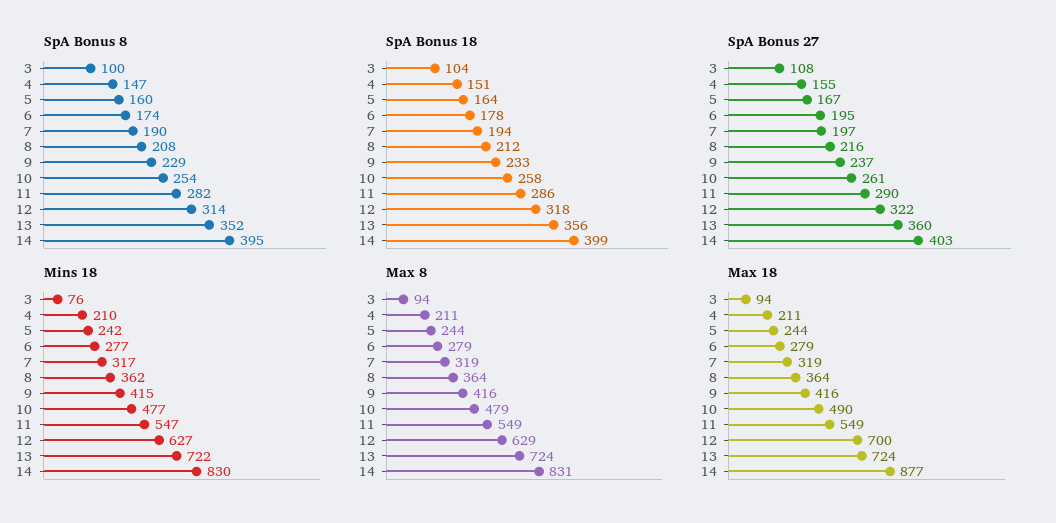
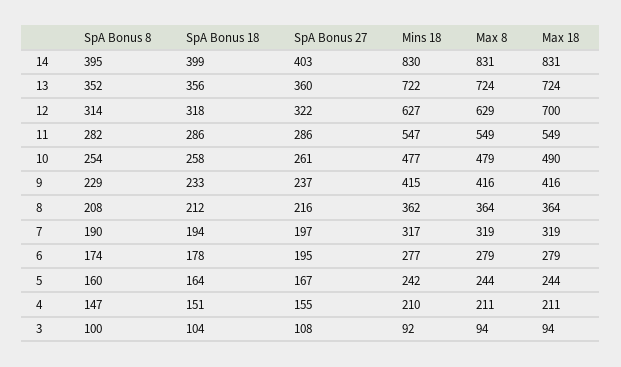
SpA Bonus 27, 11: 290 -> 286
Mins 18, 3: 76 -> 92
Max 18, 14: 877 -> 831

